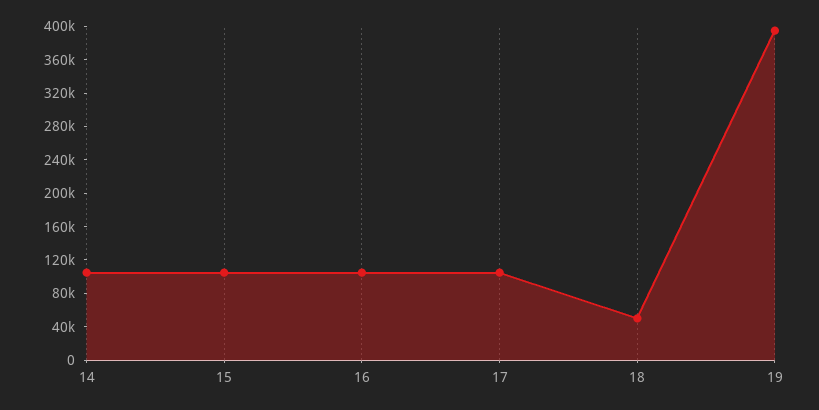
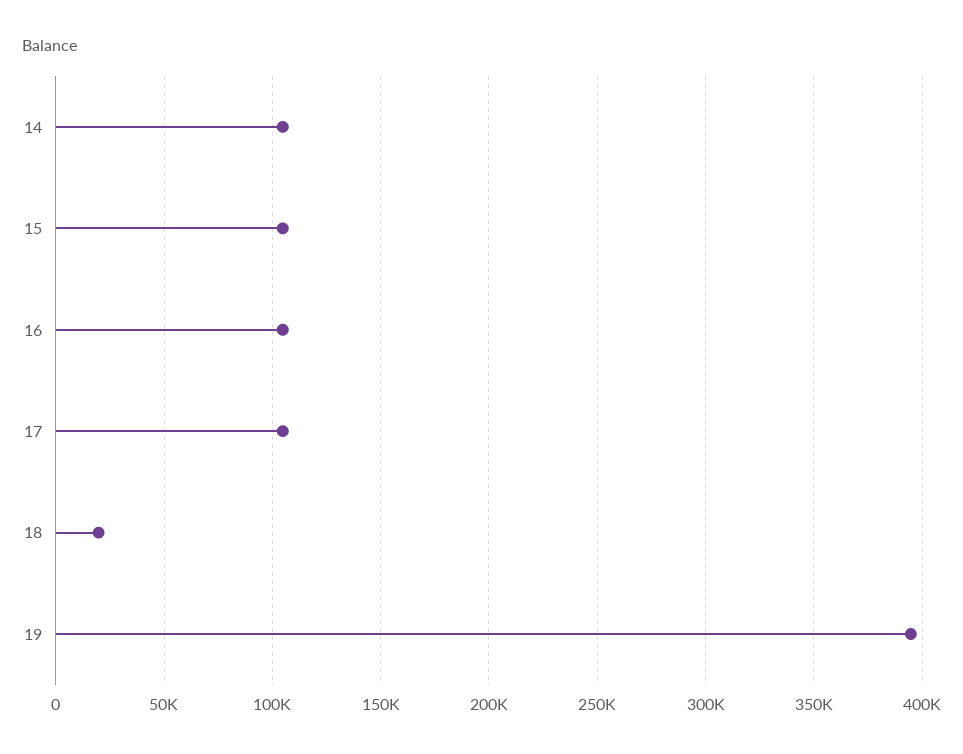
18: 50000 -> 20000

